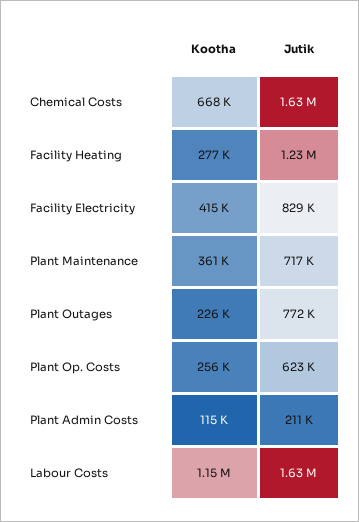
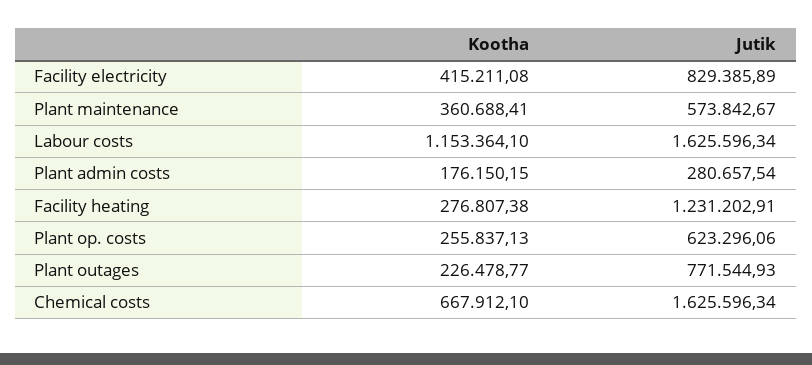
Jutik, Plant Maintenance: 717000 -> 573842.67
Kootha, Plant Admin Costs: 115000 -> 176150.15
Jutik, Plant Admin Costs: 211000 -> 280657.54

